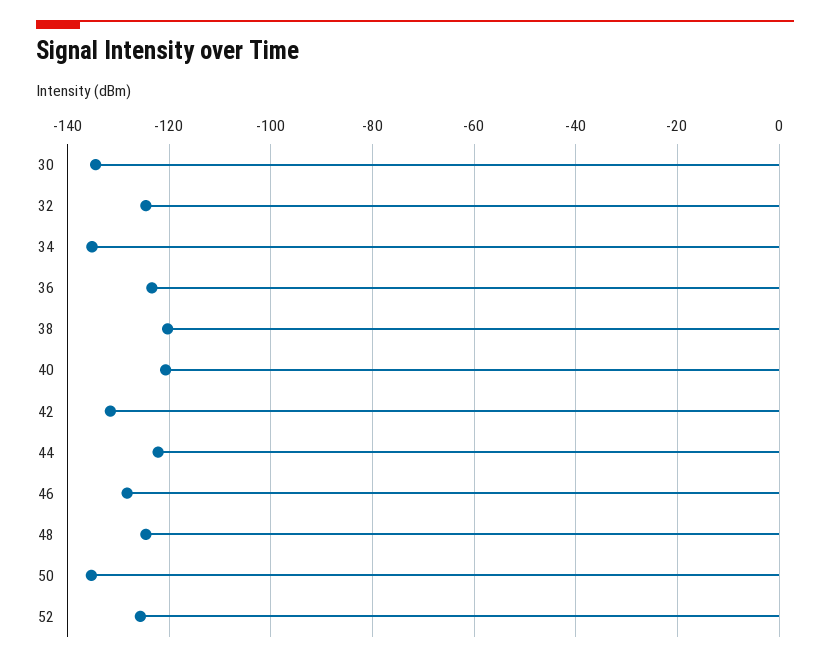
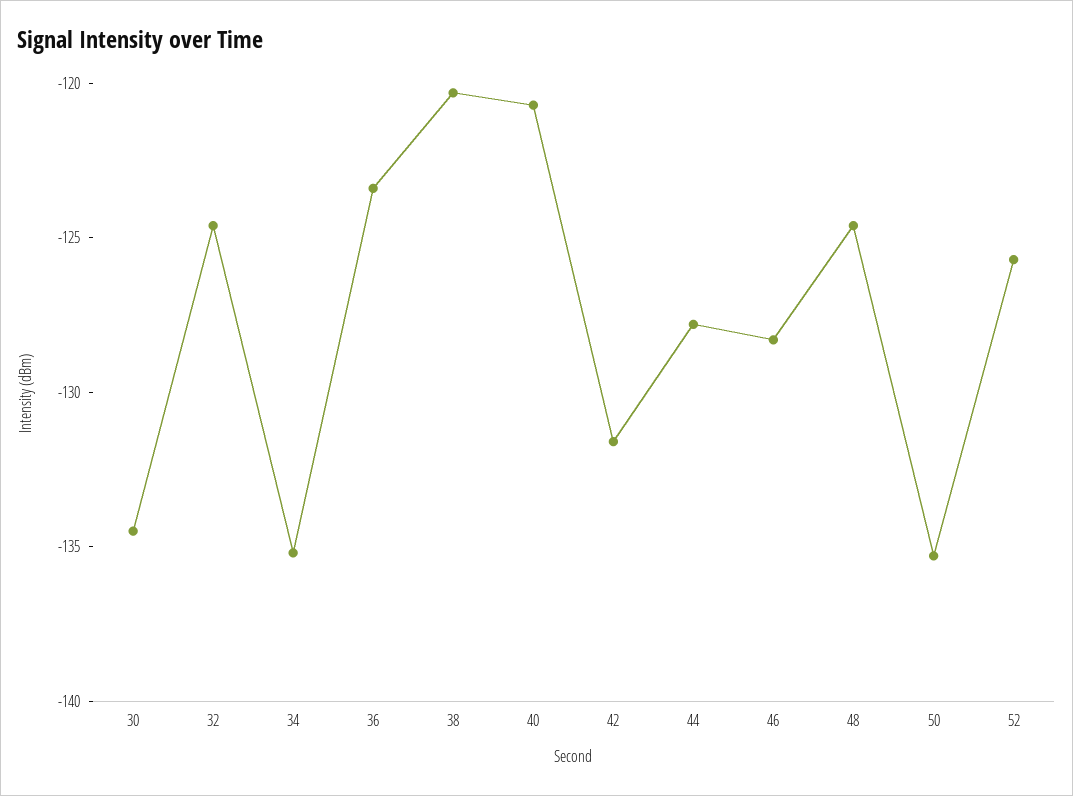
44: -122 -> -128

